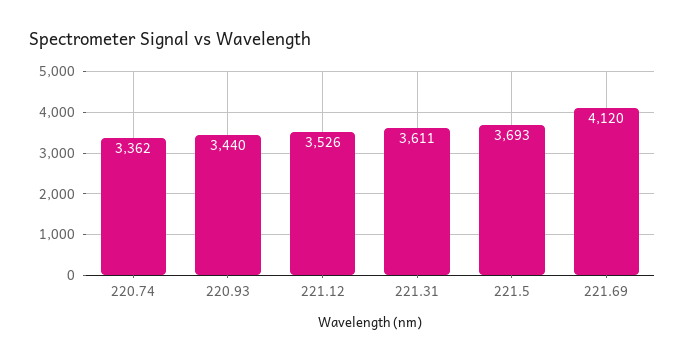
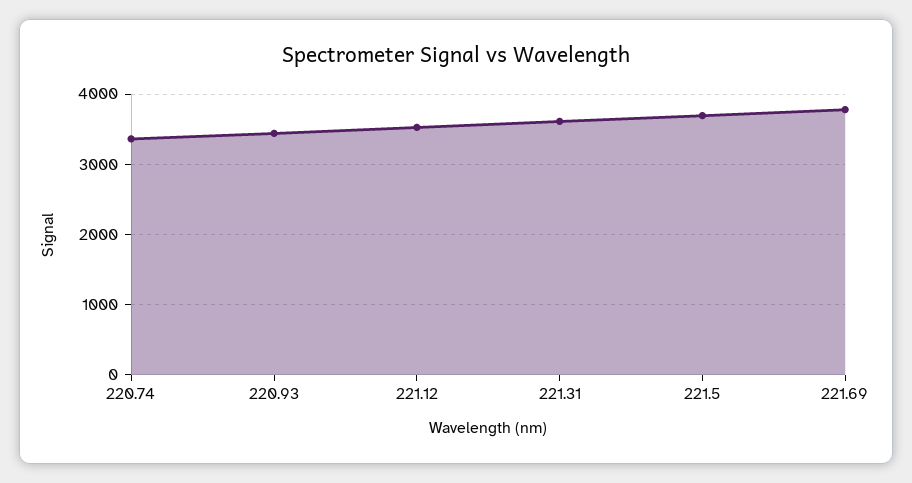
221.69: 4120 -> 3800

